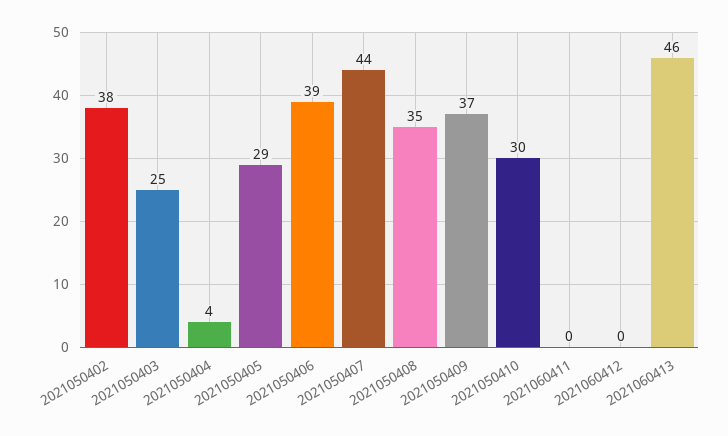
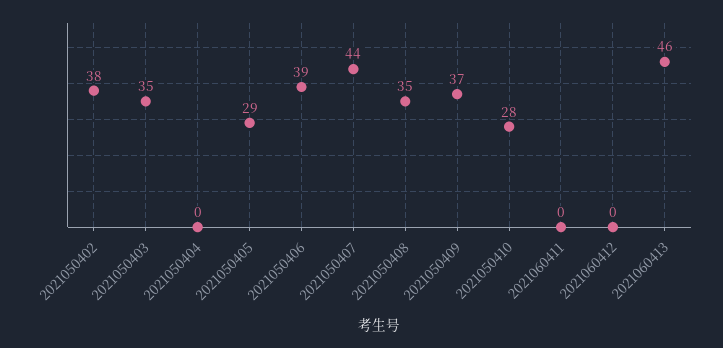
2021050403: 25 -> 35
2021050404: 4 -> 0
2021050410: 30 -> 28

